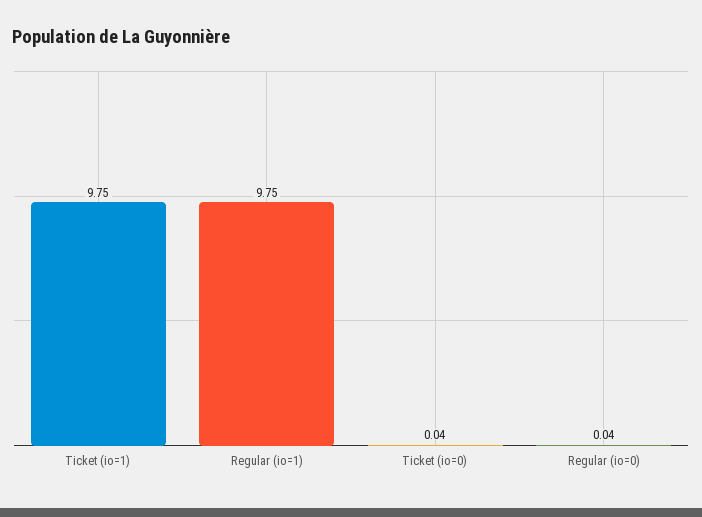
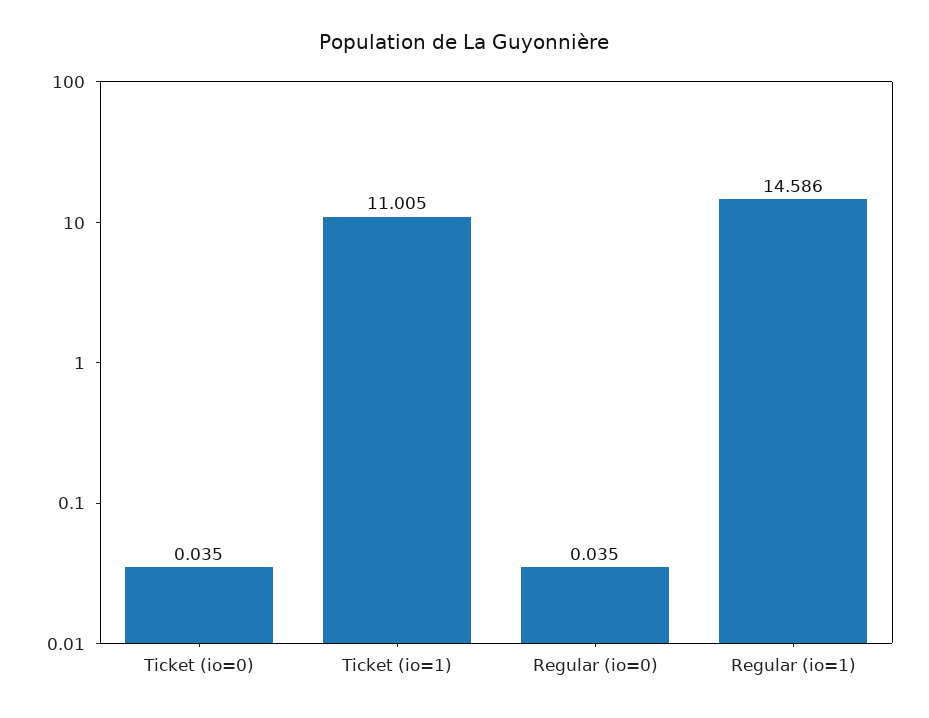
Ticket (io=1): 9.75 -> 11.005
Regular (io=1): 9.75 -> 14.586

